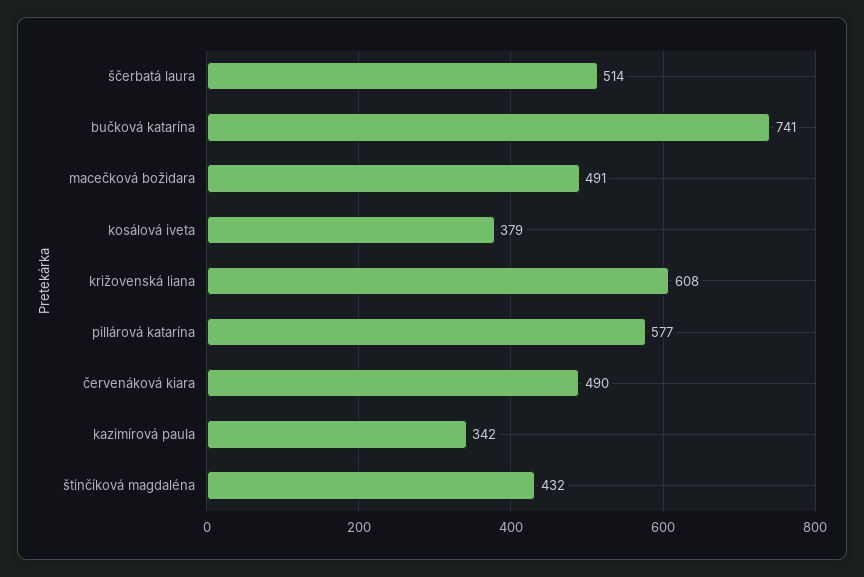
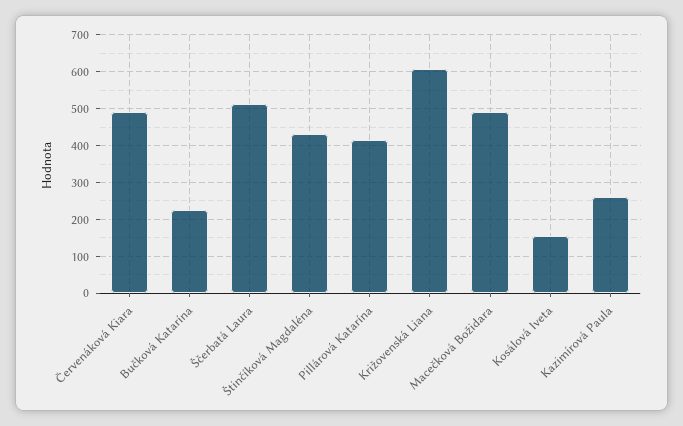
bučková katarína: 741 -> 220
kosálová iveta: 379 -> 160
pillárová katarína: 577 -> 420
kazimírová paula: 342 -> 260

